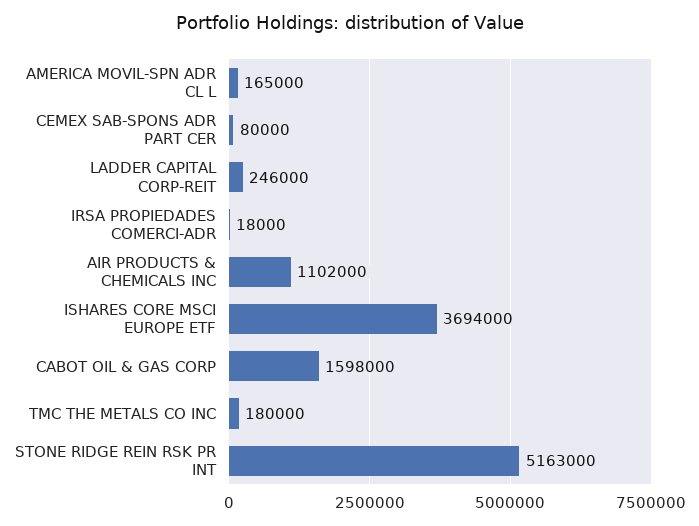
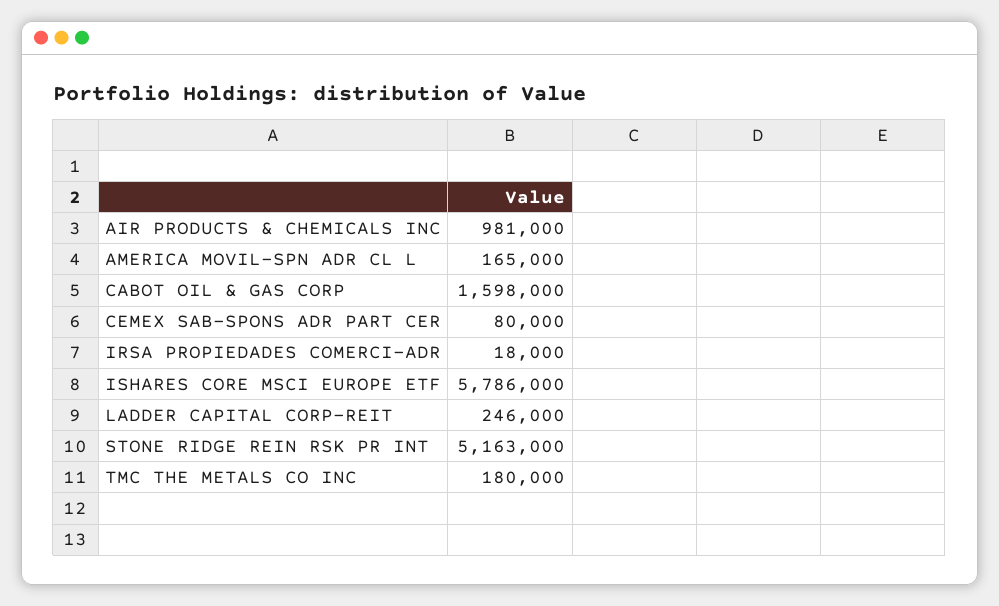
AIR PRODUCTS & CHEMICALS INC: 1102000 -> 981000
ISHARES CORE MSCI EUROPE ETF: 3694000 -> 5786000

